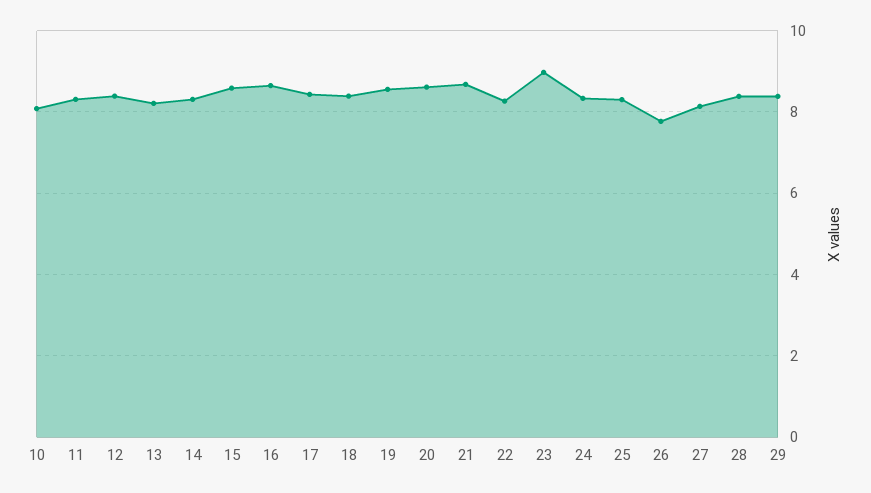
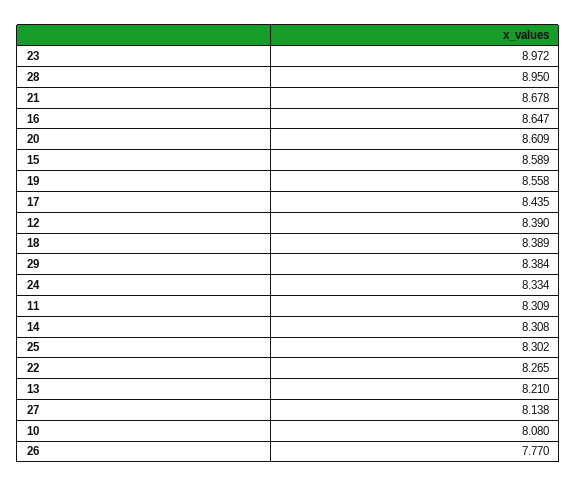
28: 8.4 -> 8.95

